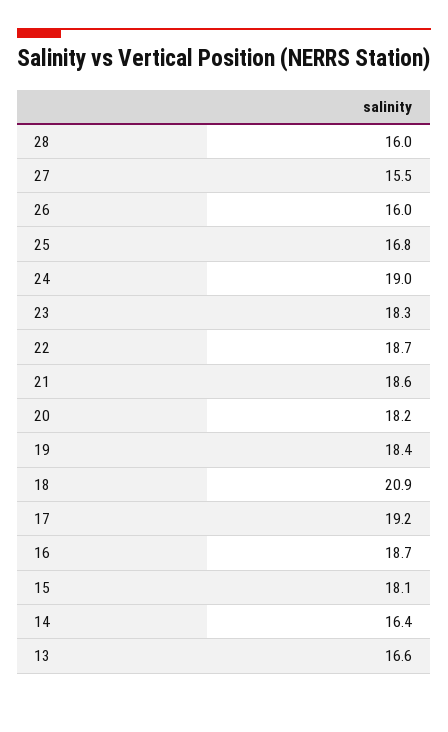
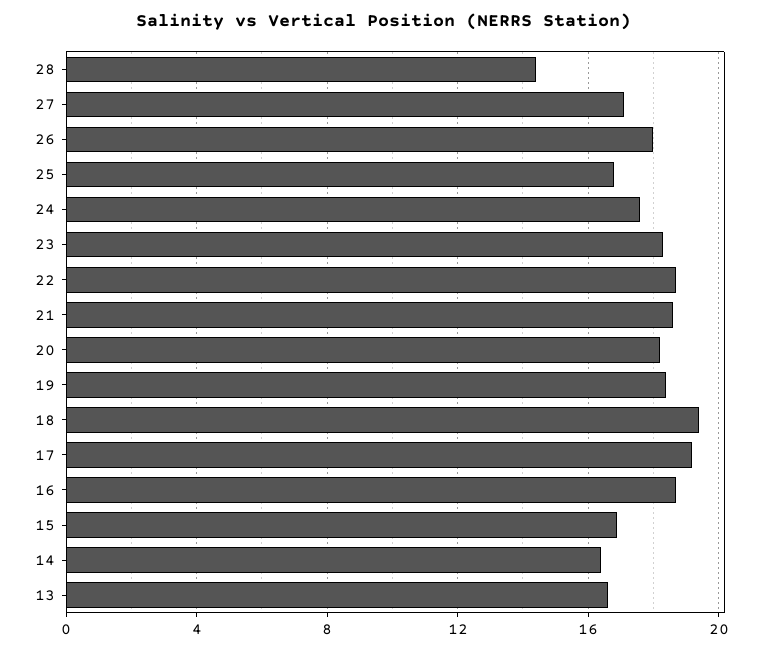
28: 16 -> 14.5
27: 15.5 -> 17
26: 16 -> 18
24: 19 -> 17.5
18: 20.9 -> 19.5
15: 18.1 -> 17

